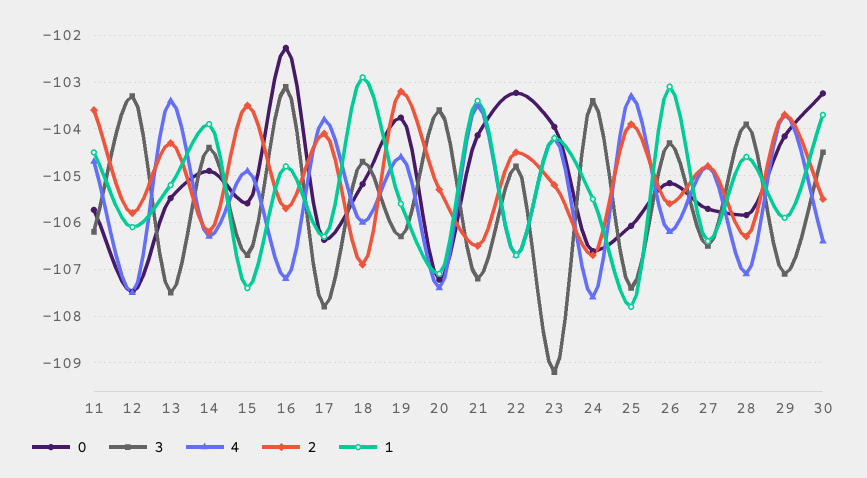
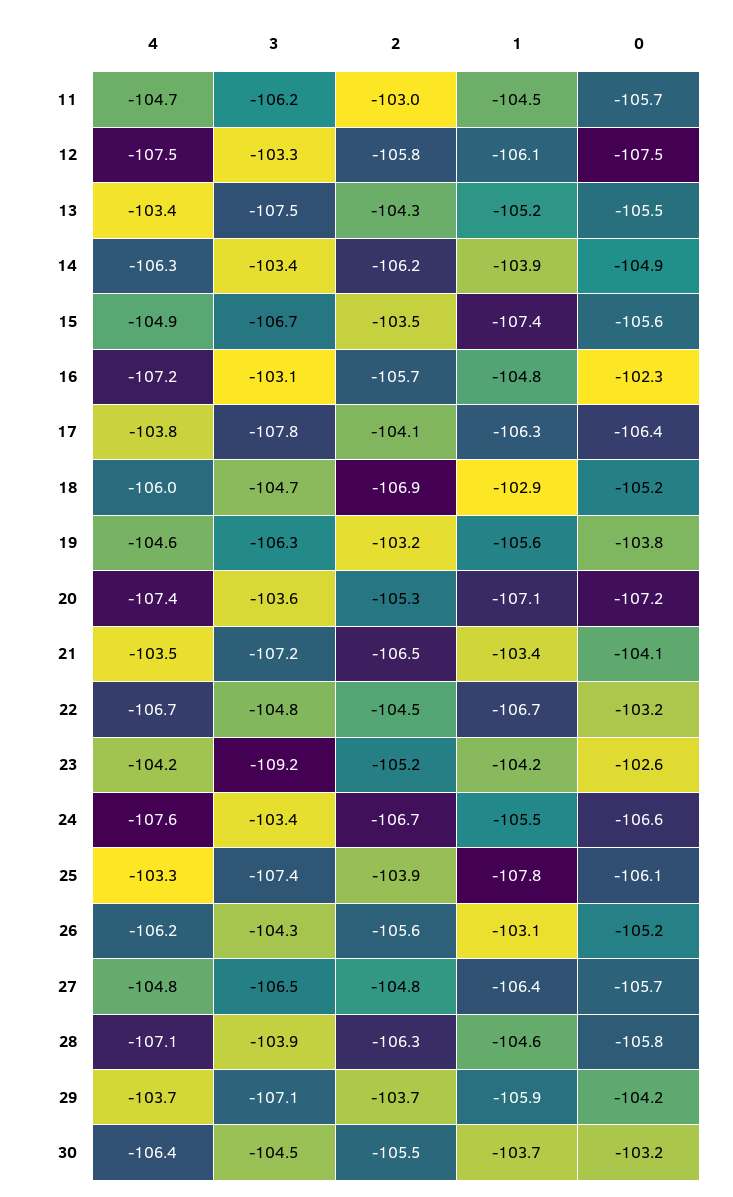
2, 11: -103.6 -> -103
3, 14: -104.4 -> -103.4
0, 23: -104 -> -102.6

